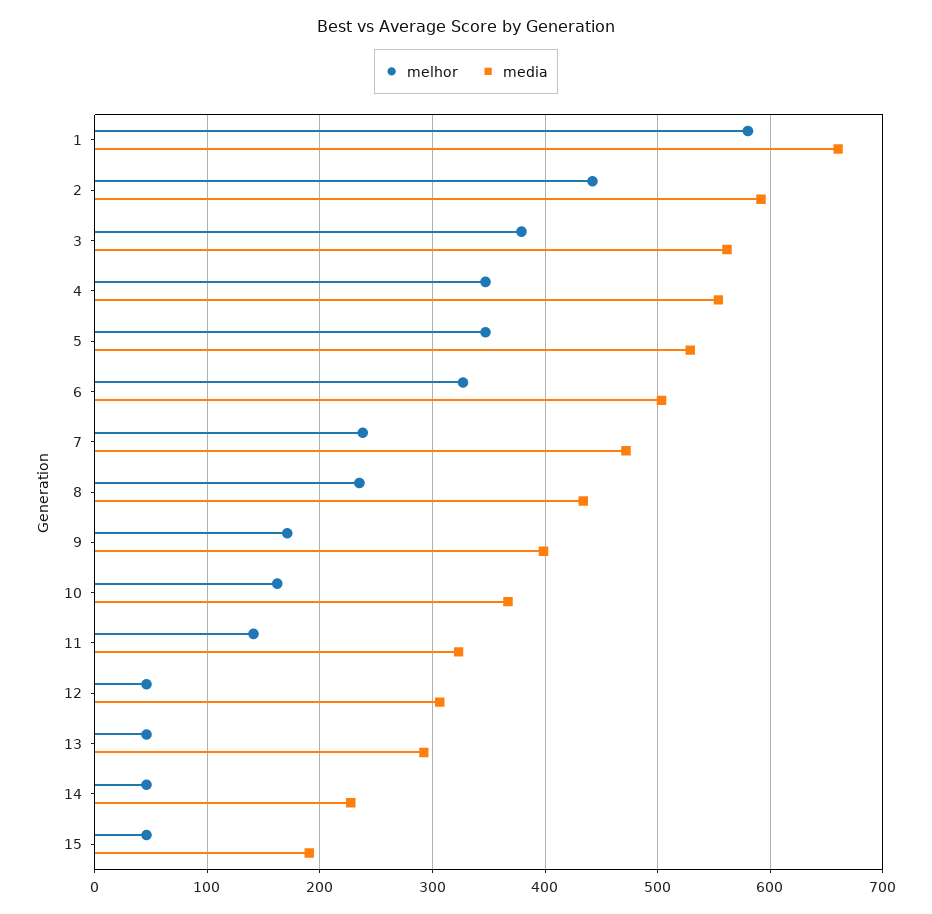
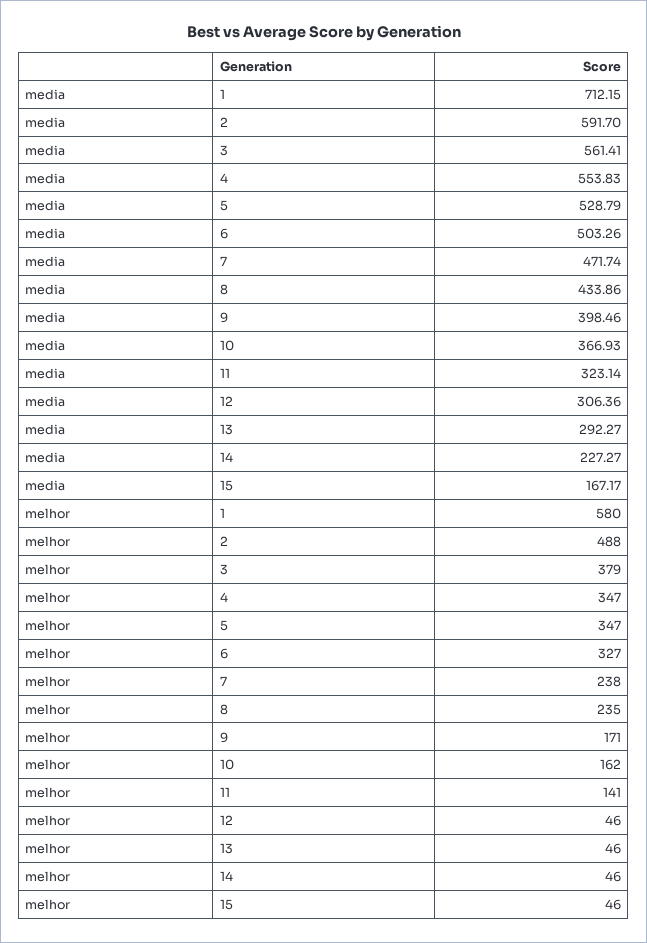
media, 1: 660 -> 712.15
melhor, 2: 440 -> 488
media, 15: 190 -> 167.17

